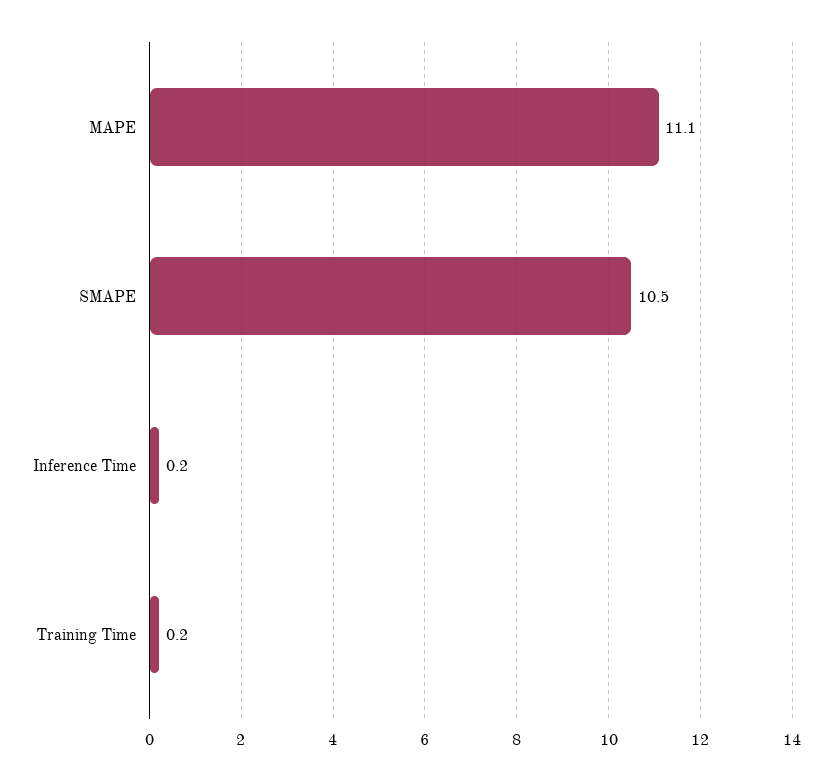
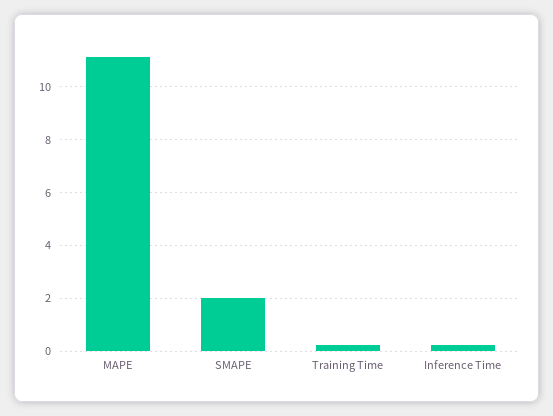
SMAPE: 10.5 -> 2

